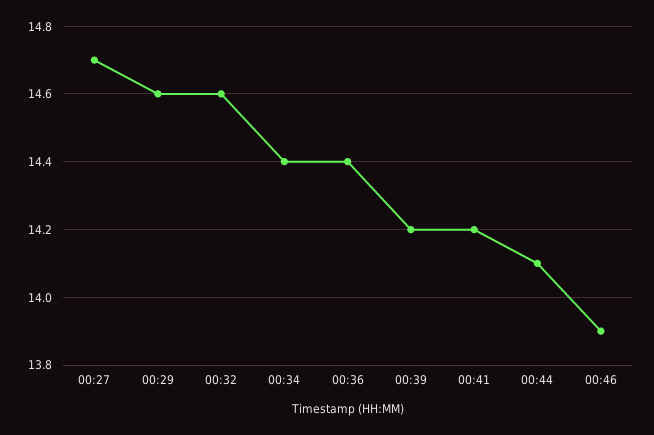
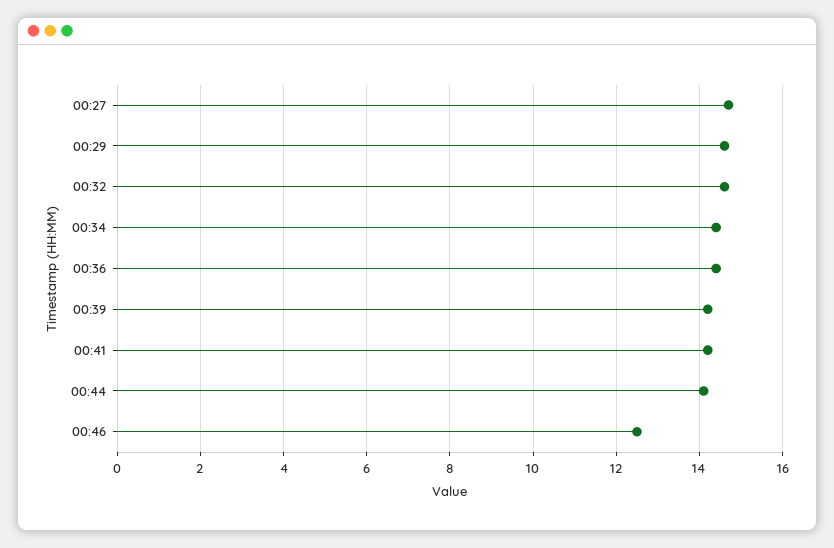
00:46: 13.9 -> 12.5

